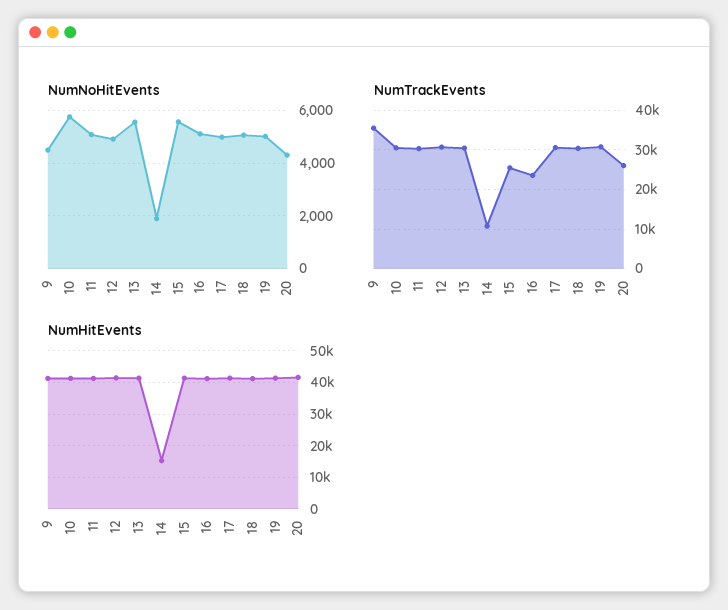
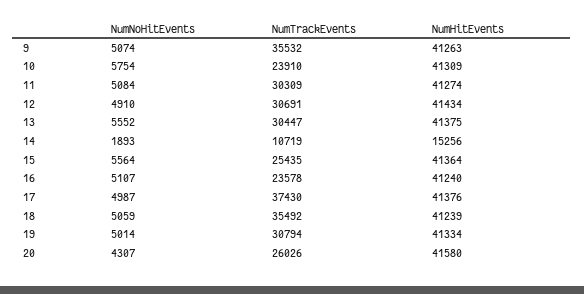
NumNoHitEvents, 9: 4500 -> 5074
NumTrackEvents, 10: 30000 -> 23910
NumTrackEvents, 17: 30000 -> 37430
NumTrackEvents, 18: 30000 -> 35492

